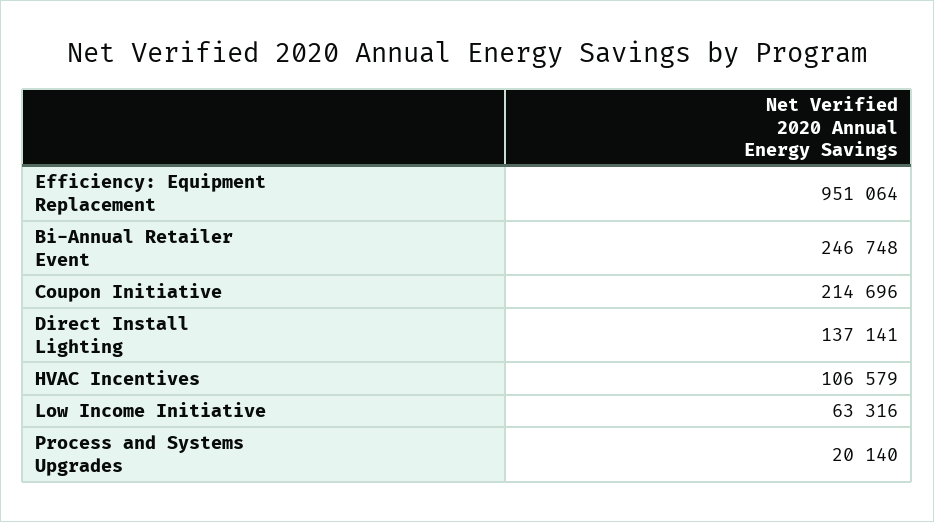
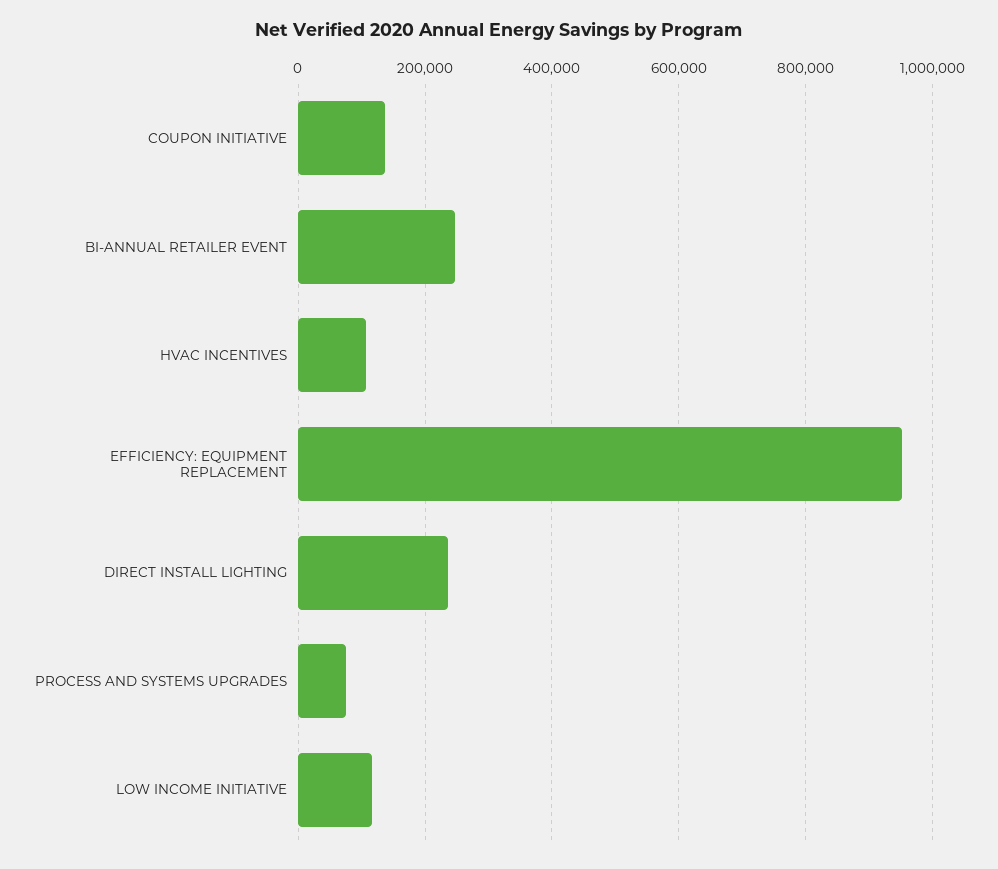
Coupon Initiative: 214696 -> 140000
Direct Install Lighting: 137141 -> 240000
Low Income Initiative: 63316 -> 120000
Process and Systems Upgrades: 20140 -> 80000

